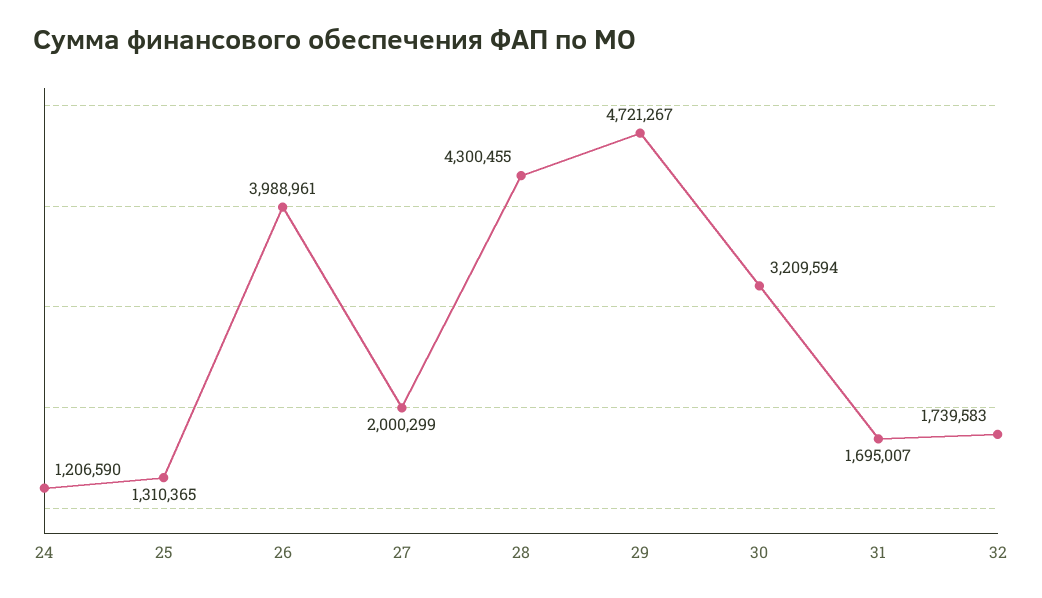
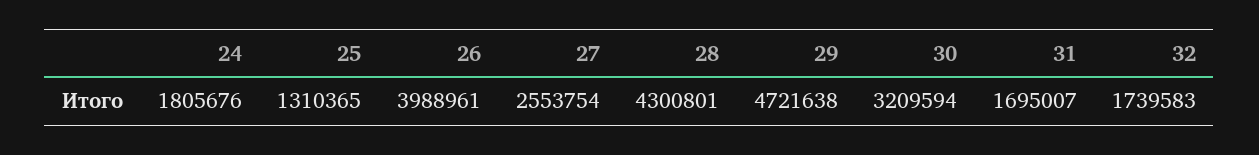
24: 1206590 -> 1805676
27: 2000299 -> 2553754
28: 4300455 -> 4300801
29: 4721267 -> 4721638

